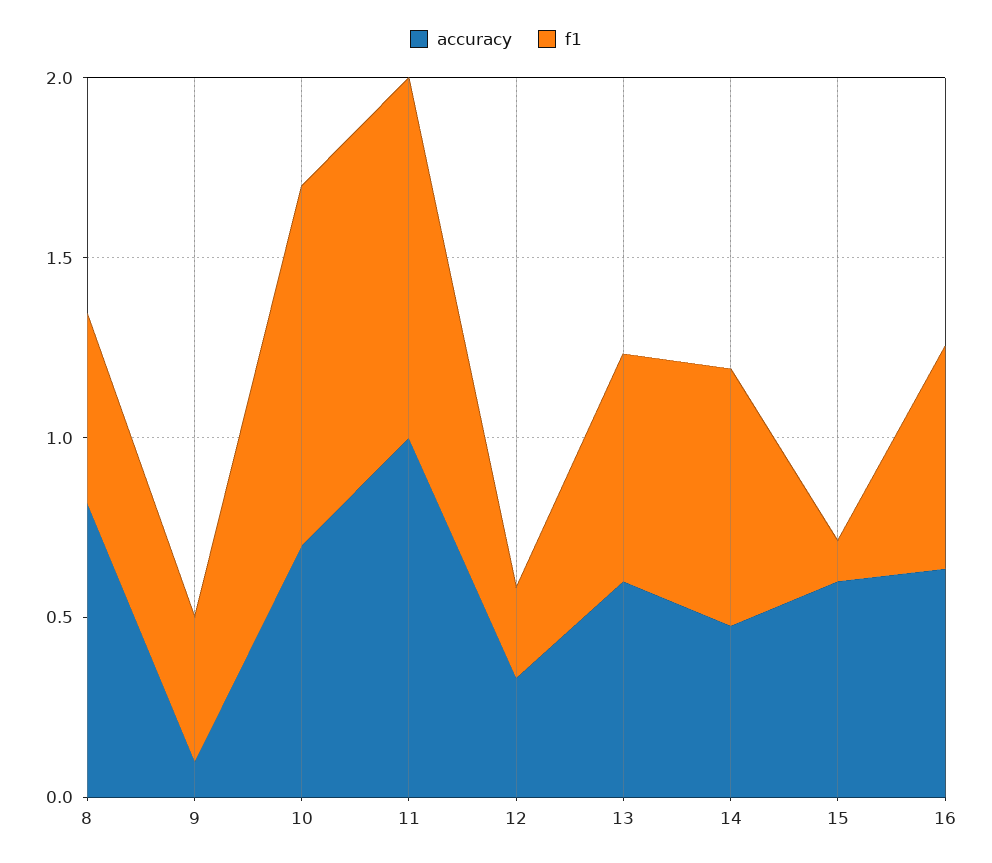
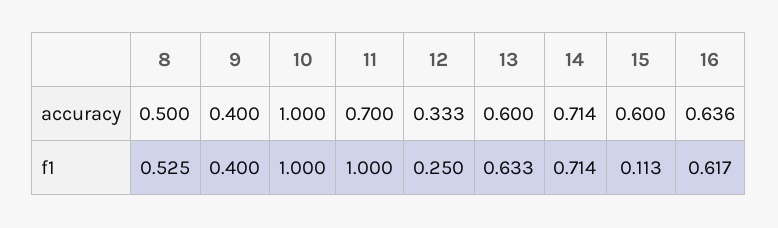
accuracy, 8: 0.8 -> 0.5
accuracy, 9: 0.1 -> 0.4
accuracy, 10: 0.7 -> 1
accuracy, 11: 1 -> 0.7
accuracy, 14: 0.5 -> 0.714

